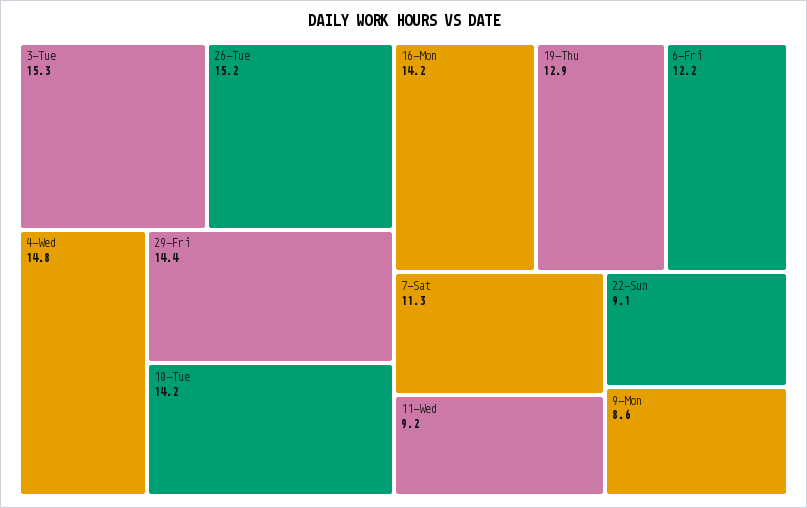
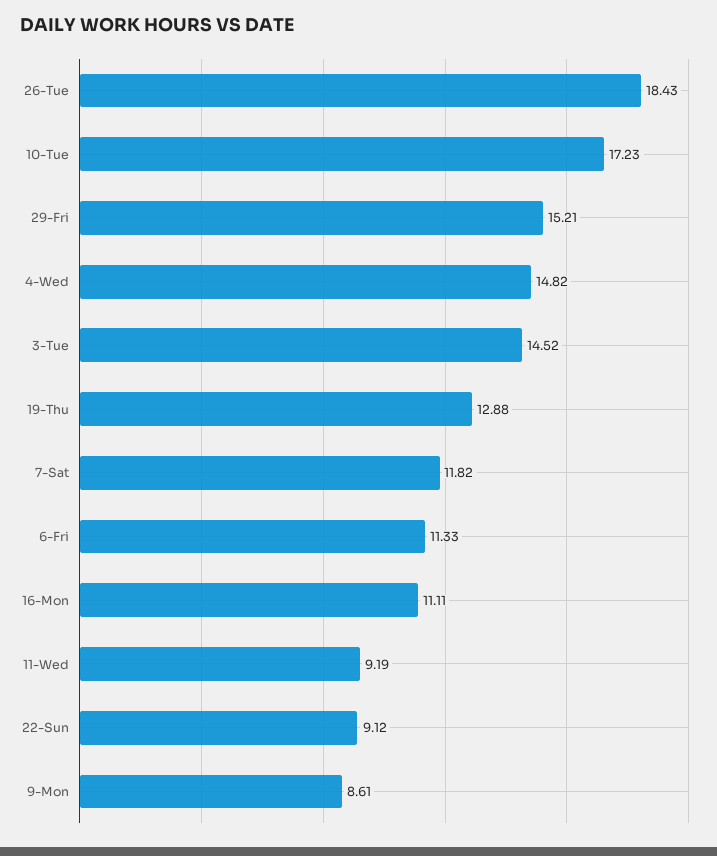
3-Tue: 15.3 -> 14.52
26-Tue: 15.2 -> 18.43
29-Fri: 14.4 -> 15.21
10-Tue: 14.2 -> 17.23
16-Mon: 14.2 -> 11.11
6-Fri: 12.2 -> 11.33
7-Sat: 11.3 -> 11.82

